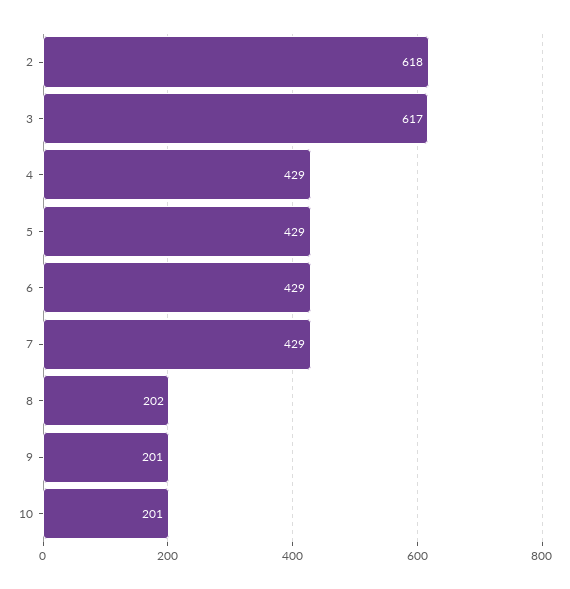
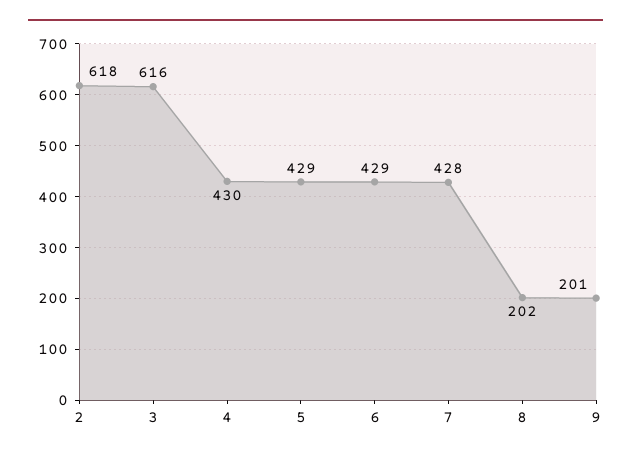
3: 617 -> 616
4: 429 -> 430
7: 429 -> 428
10: 201 -> none

